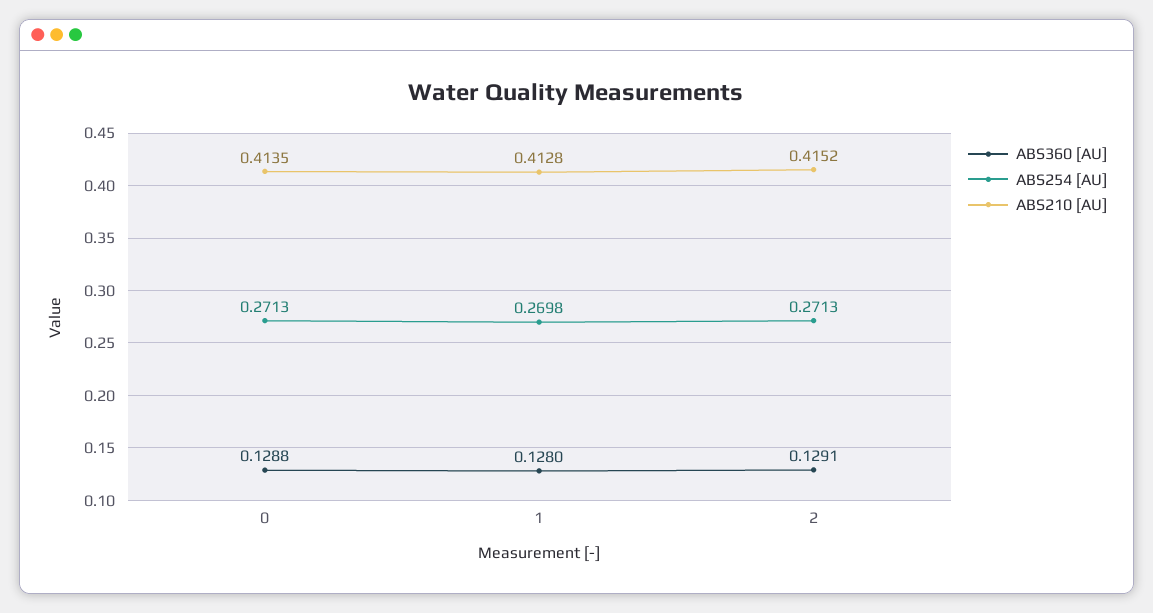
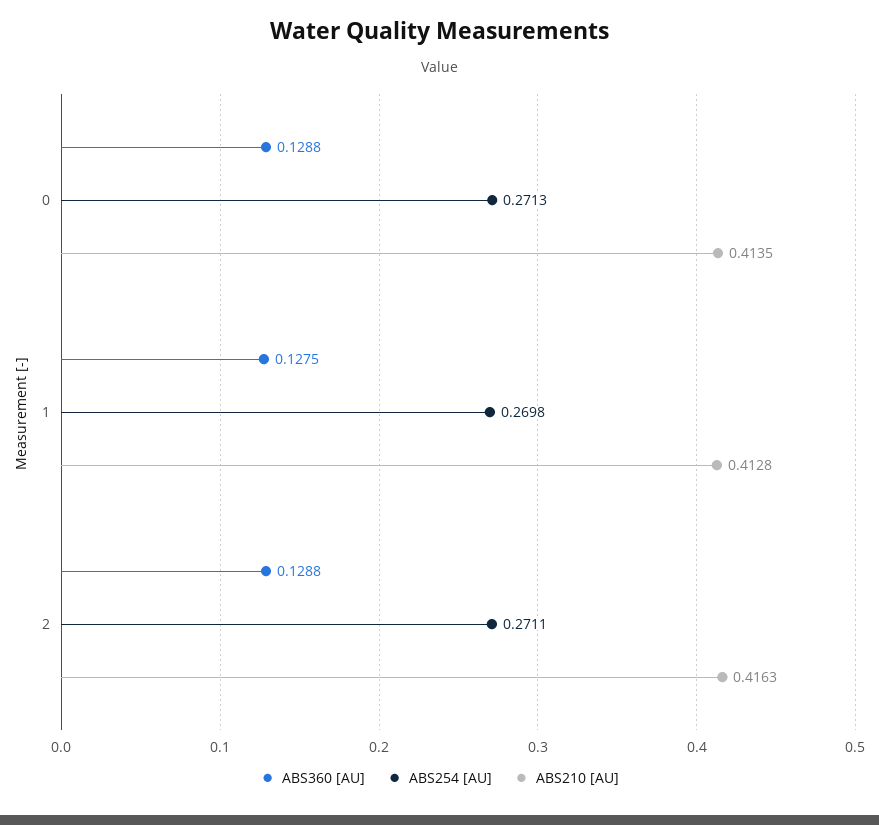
ABS360 [AU], 1: 0.128 -> 0.1275
ABS360 [AU], 2: 0.1291 -> 0.1288
ABS254 [AU], 2: 0.2713 -> 0.2711
ABS210 [AU], 2: 0.4152 -> 0.4163

